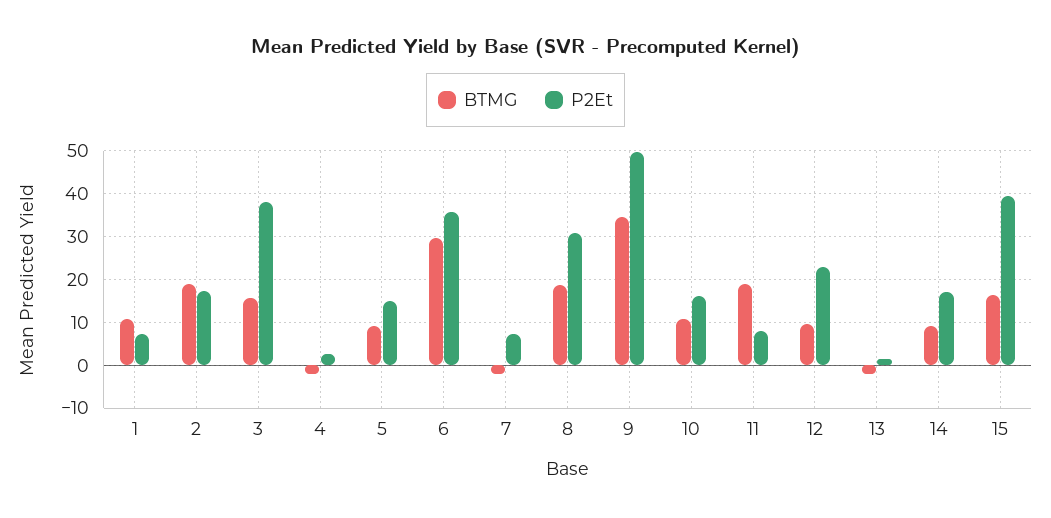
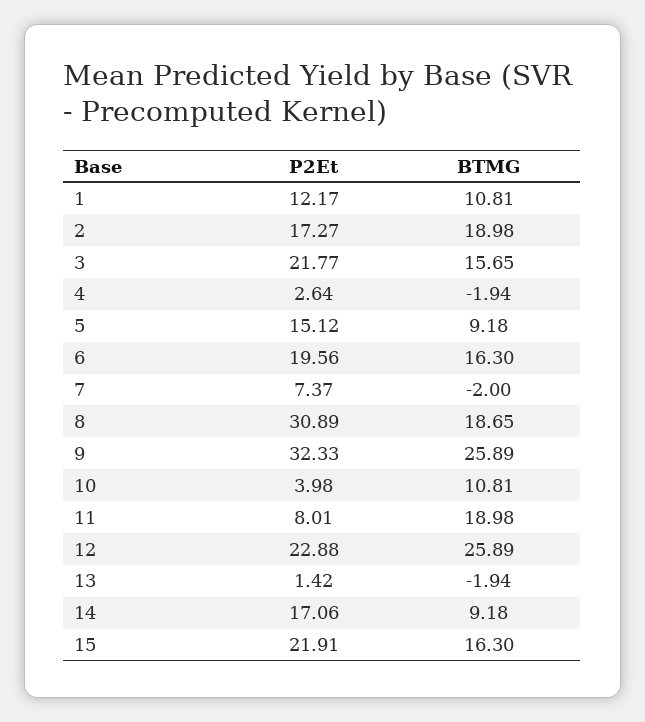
P2Et, 1: 8 -> 12.17
P2Et, 3: 38 -> 21.77
BTMG, 6: 30 -> 16.3
P2Et, 6: 36 -> 19.56
BTMG, 9: 34 -> 25.89
P2Et, 9: 50 -> 32.33
P2Et, 10: 16 -> 3.98
BTMG, 12: 10 -> 25.89
P2Et, 15: 40 -> 21.91

